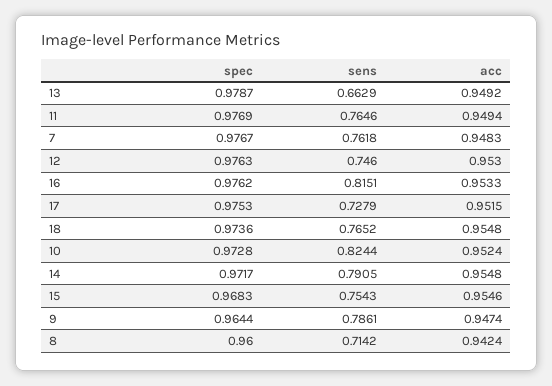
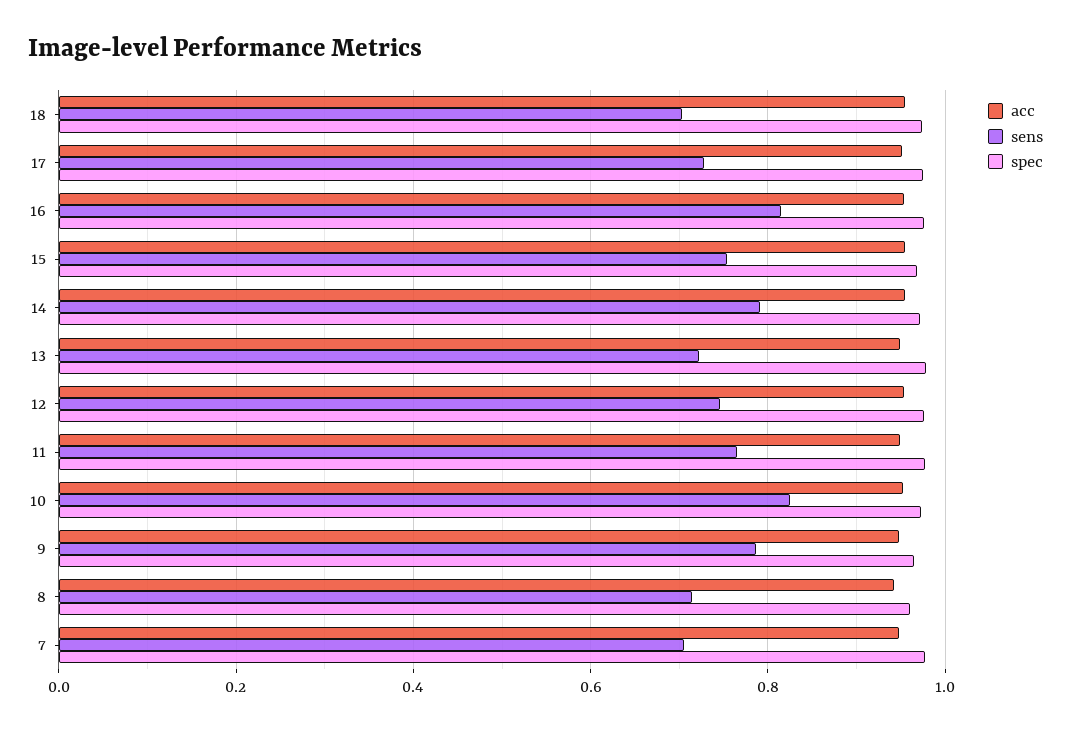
sens, 13: 0.6629 -> 0.72
sens, 7: 0.7618 -> 0.7
sens, 18: 0.7652 -> 0.7

